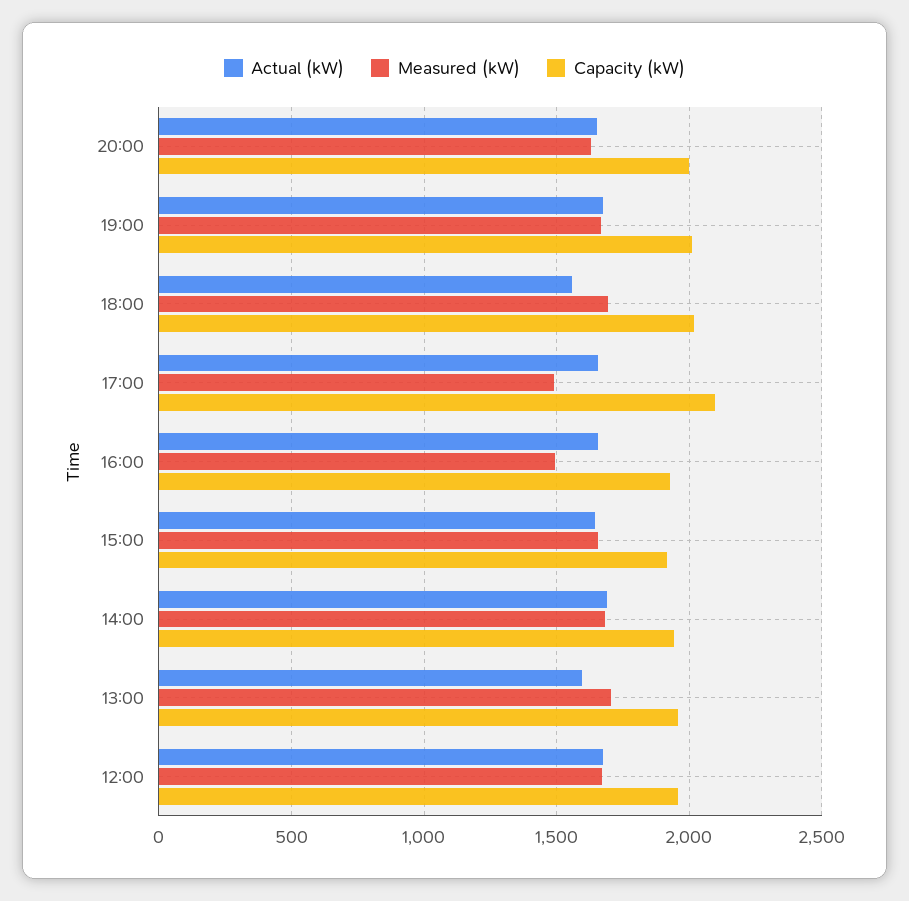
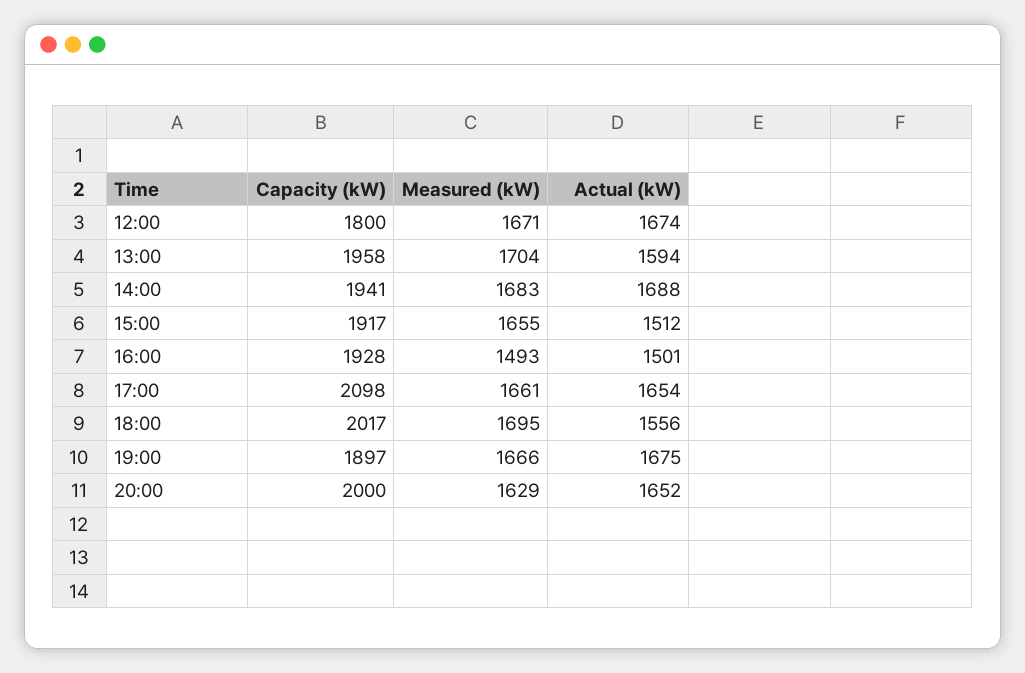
Capacity (kW), 19:00: 2000 -> 1897
Measured (kW), 17:00: 1500 -> 1661
Actual (kW), 16:00: 1650 -> 1501
Actual (kW), 15:00: 1650 -> 1512
Capacity (kW), 12:00: 1950 -> 1800

